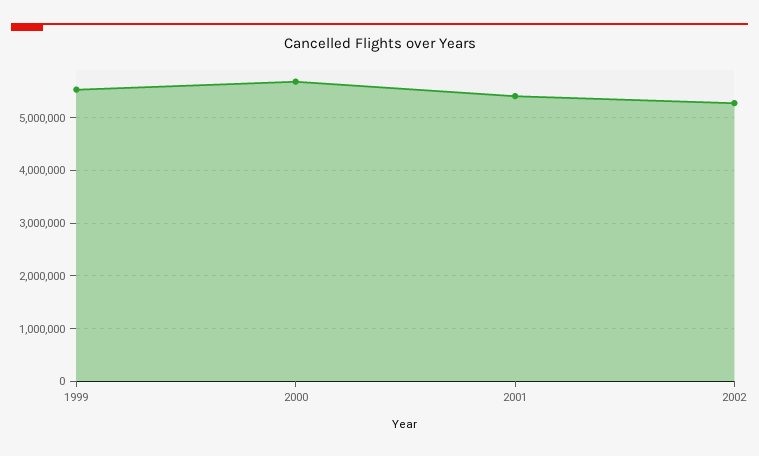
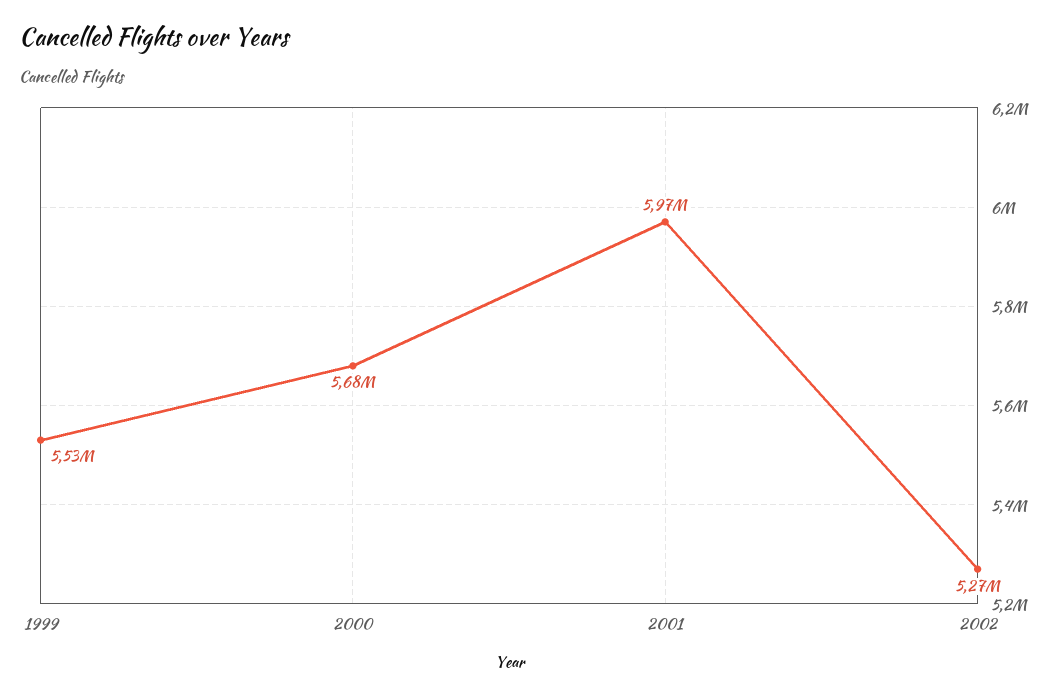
2001: 5400000 -> 5970000

